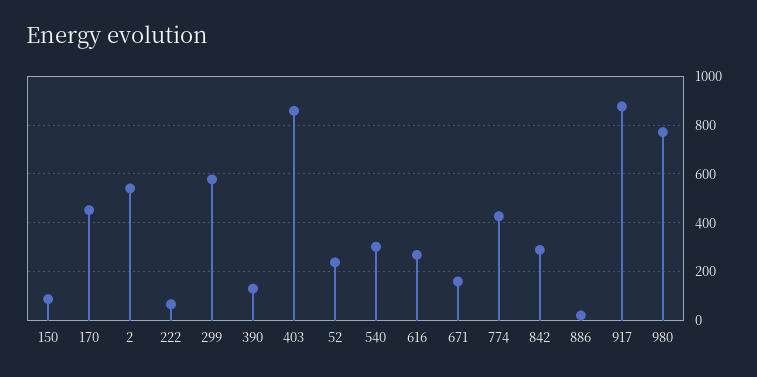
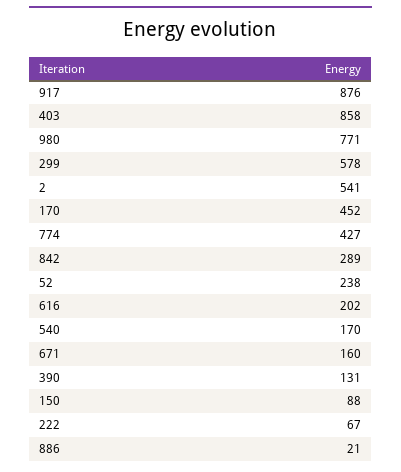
540: 300 -> 170
616: 275 -> 202

